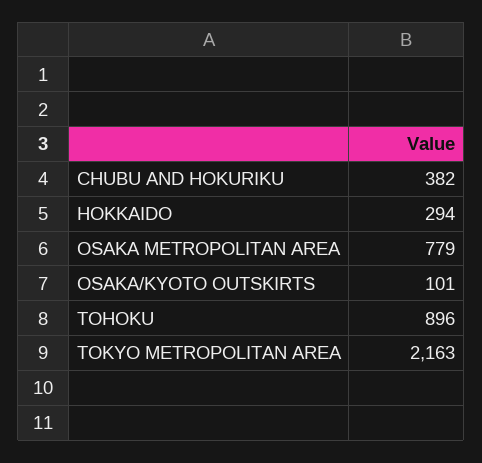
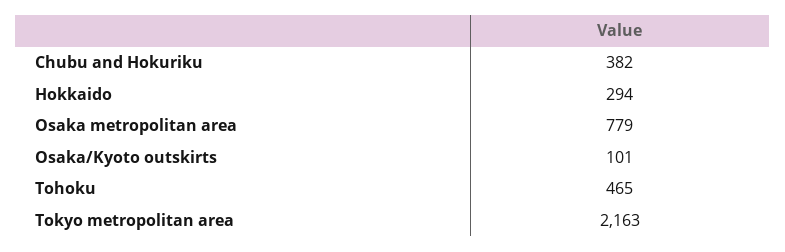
TOHOKU: 896 -> 465

